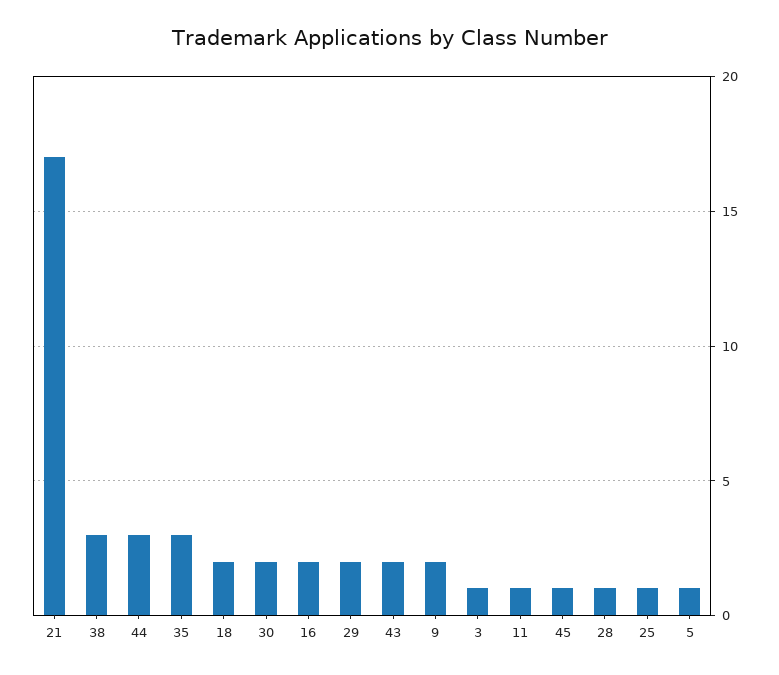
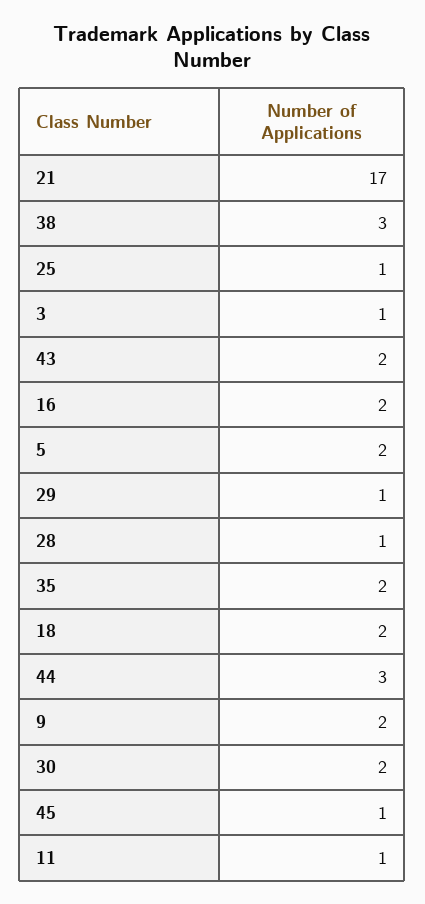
35: 3 -> 2
29: 2 -> 1
5: 1 -> 2

